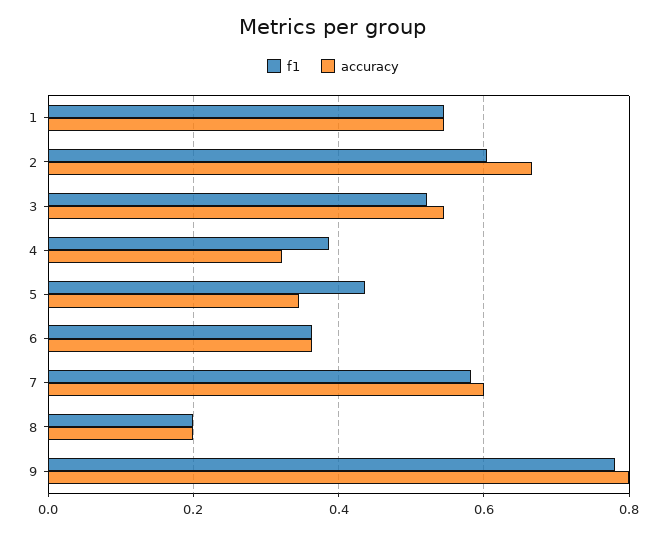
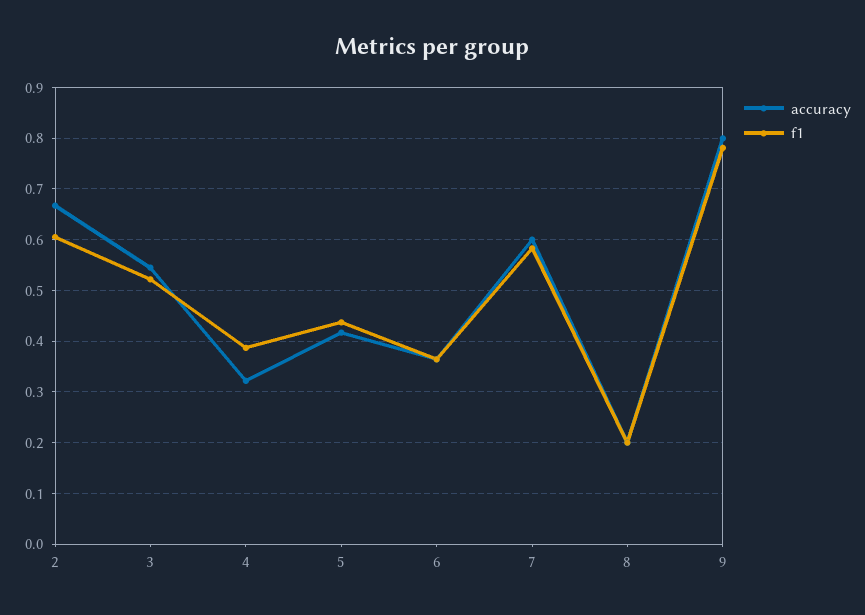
f1, 1: 0.54 -> none
accuracy, 1: 0.54 -> none
accuracy, 5: 0.34 -> 0.42

